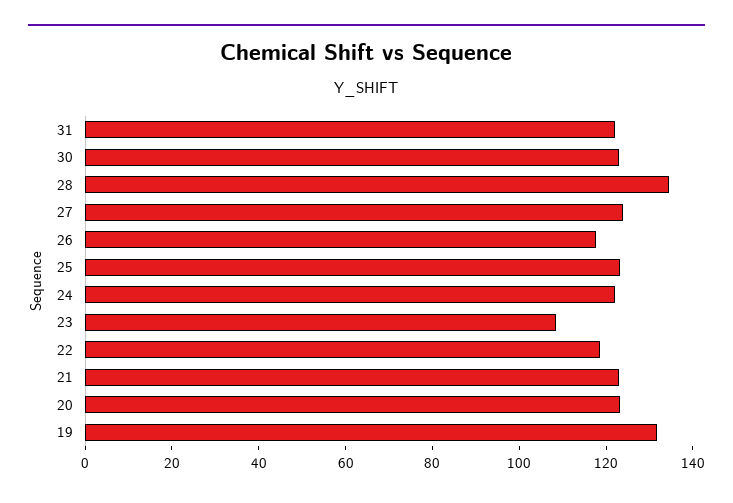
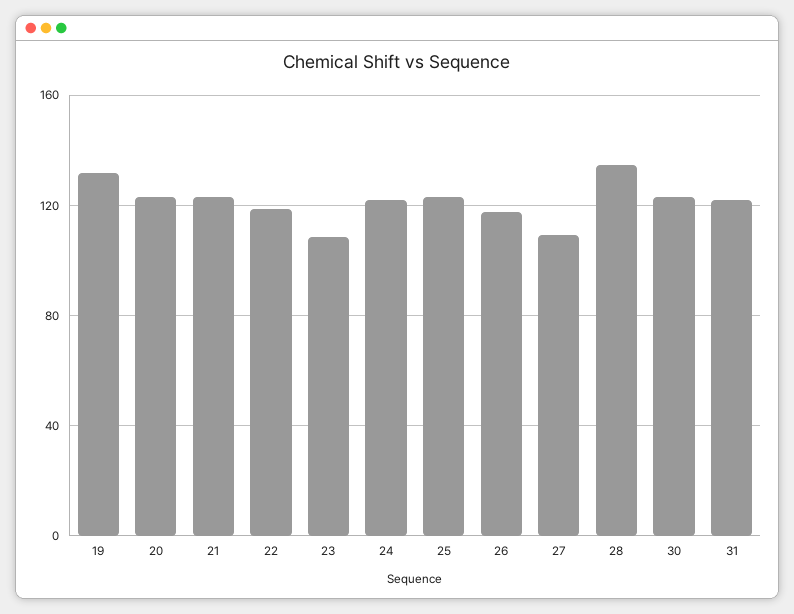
27: 125 -> 110

